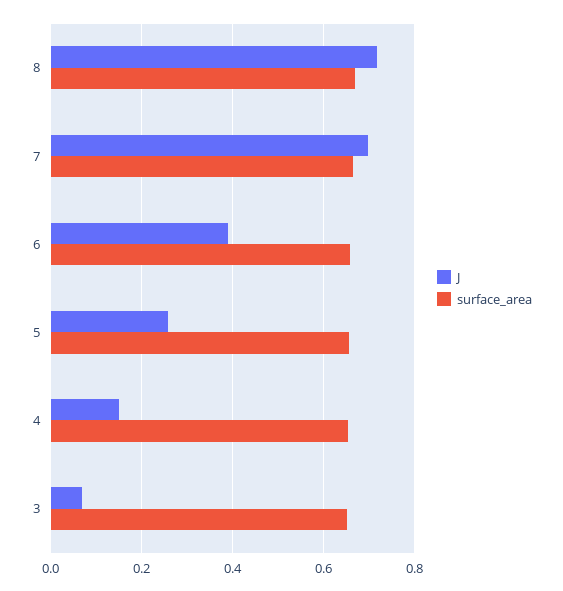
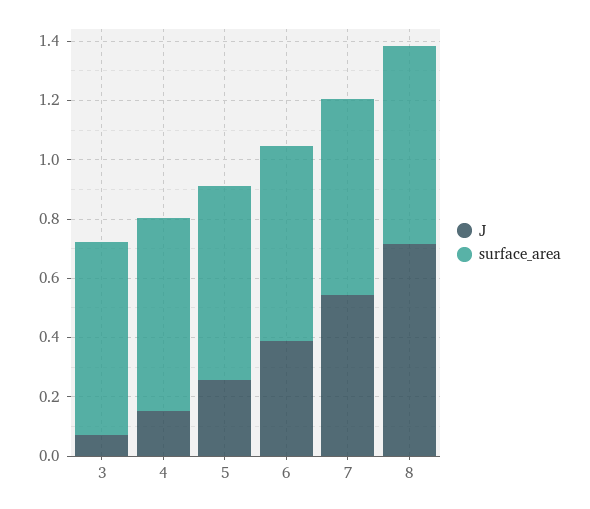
J, 7: 0.7 -> 0.55

